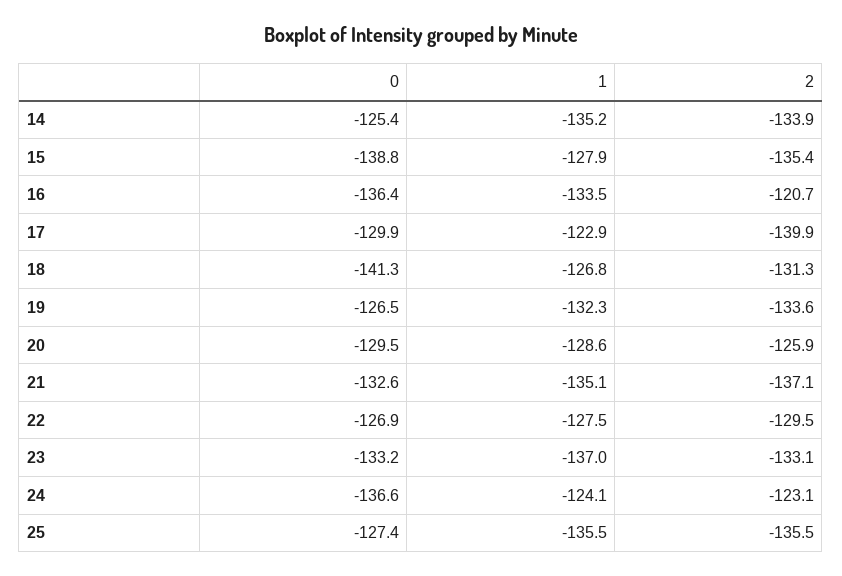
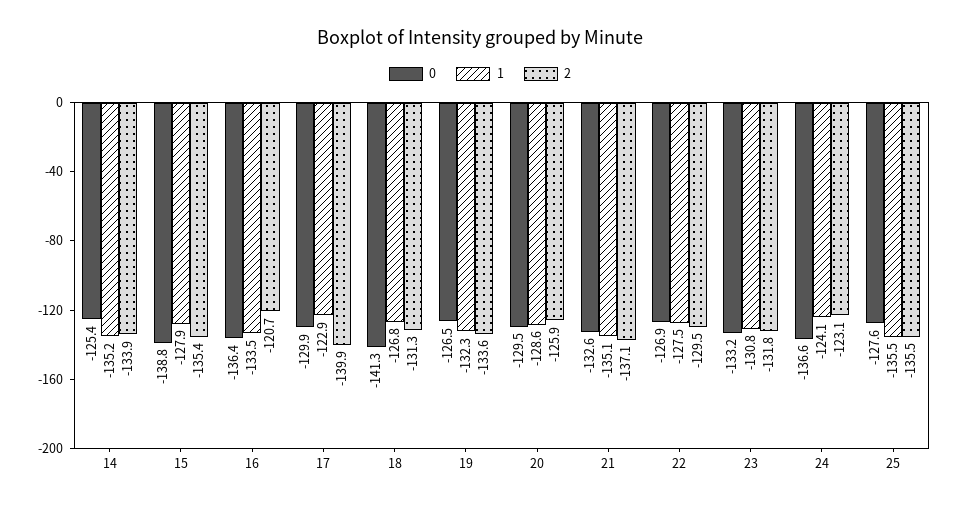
1, 23: -137 -> -130.8
2, 23: -133.1 -> -131.8
0, 25: -127.4 -> -127.6

